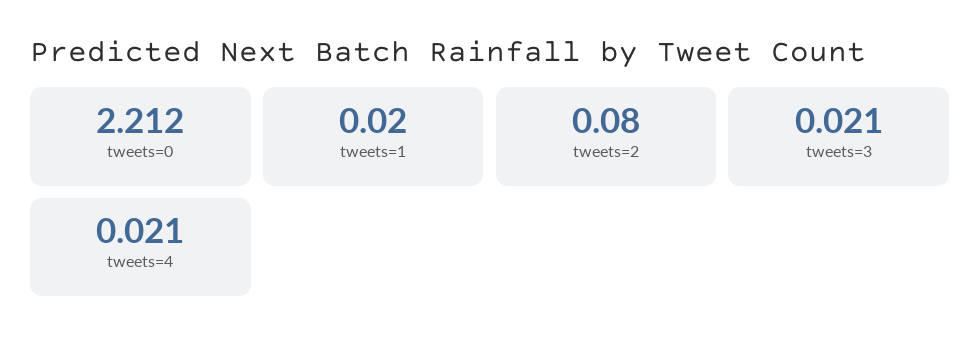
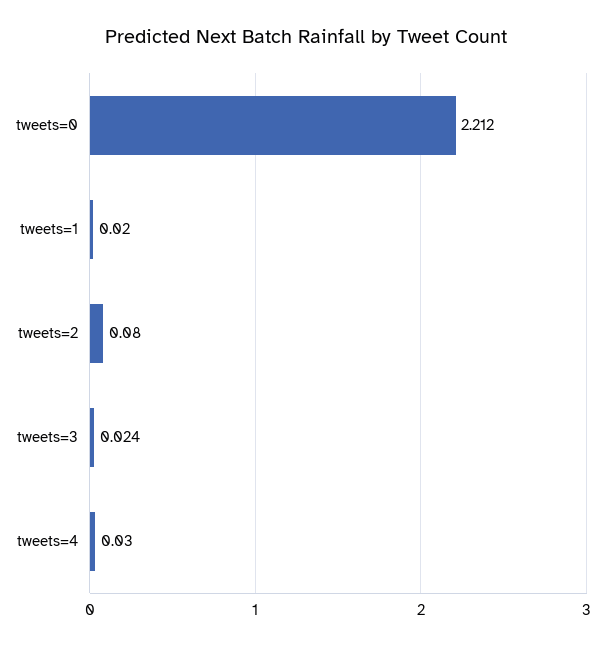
tweets=3: 0.021 -> 0.024
tweets=4: 0.021 -> 0.03

